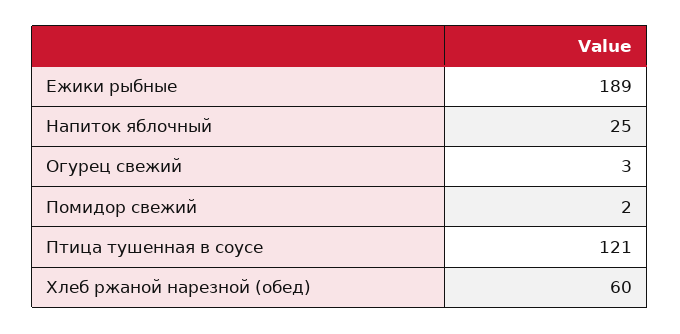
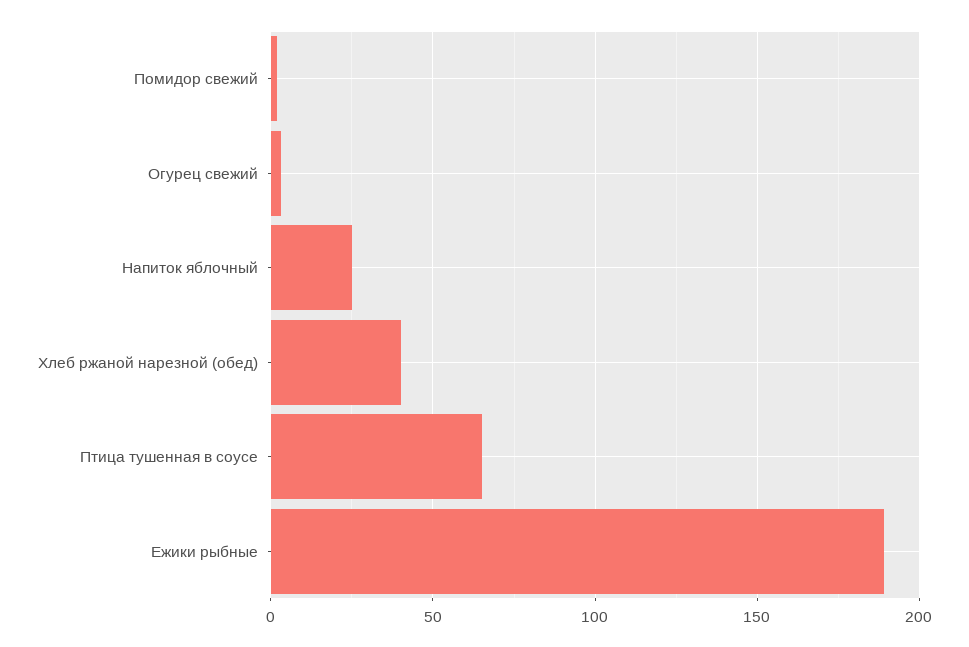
Птица тушенная в соусе: 121 -> 65
Хлеб ржаной нарезной (обед): 60 -> 40

